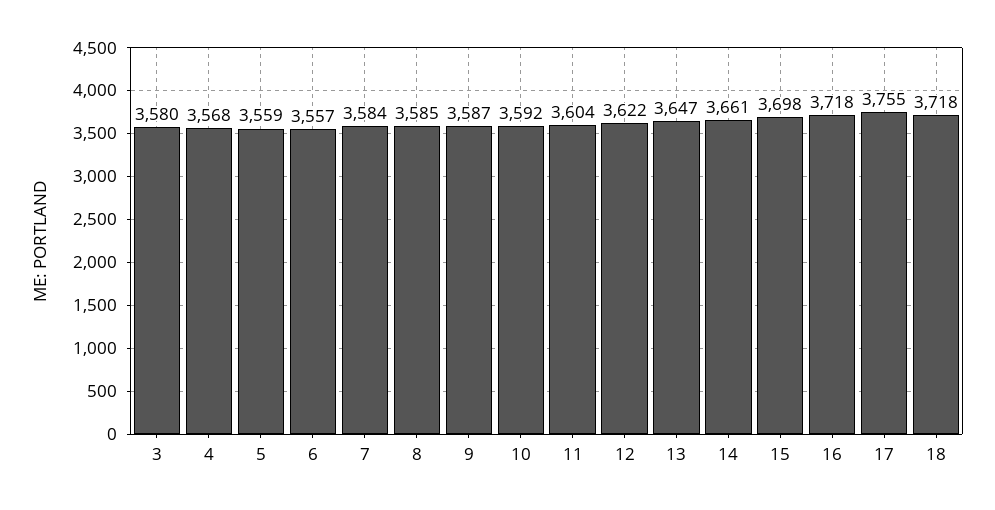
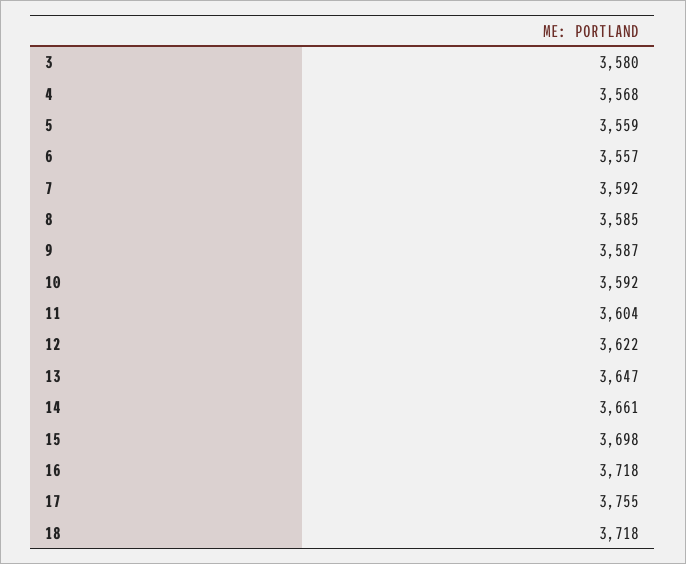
7: 3584 -> 3592

